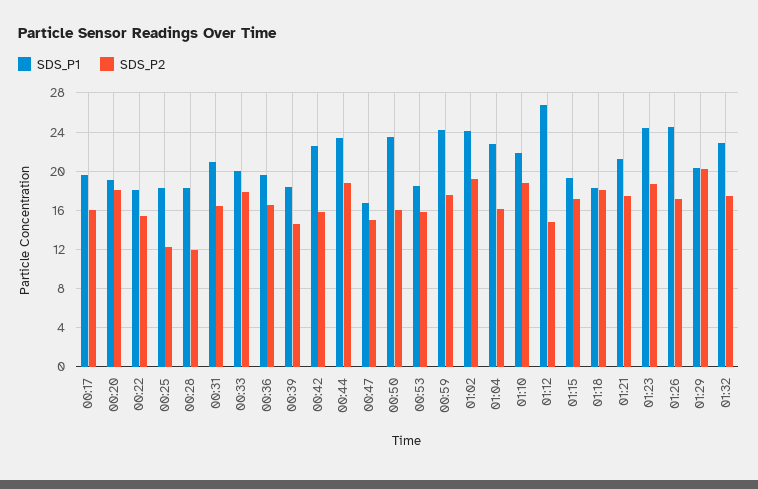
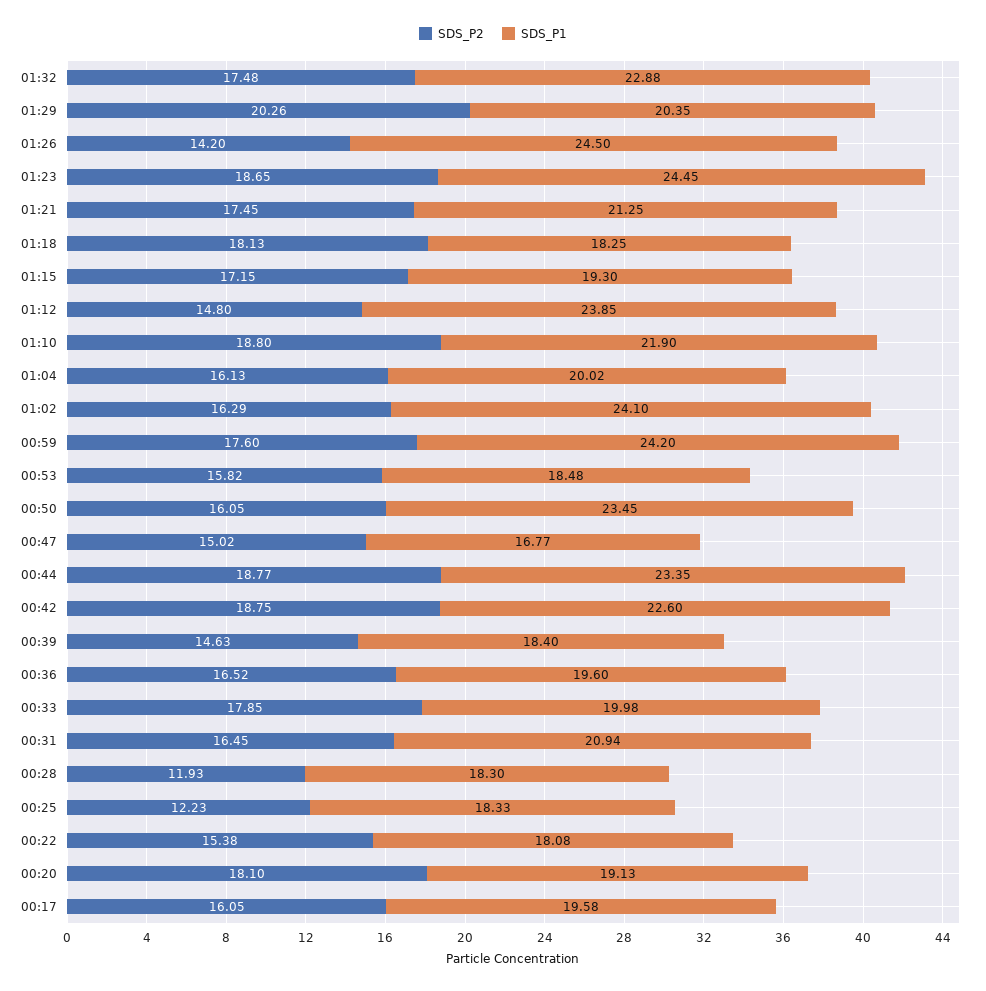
SDS_P2, 00:42: 16 -> 18.75
SDS_P2, 01:02: 19 -> 16.29
SDS_P1, 01:04: 23 -> 20.02
SDS_P1, 01:12: 27 -> 23.85
SDS_P2, 01:26: 17 -> 14.2

